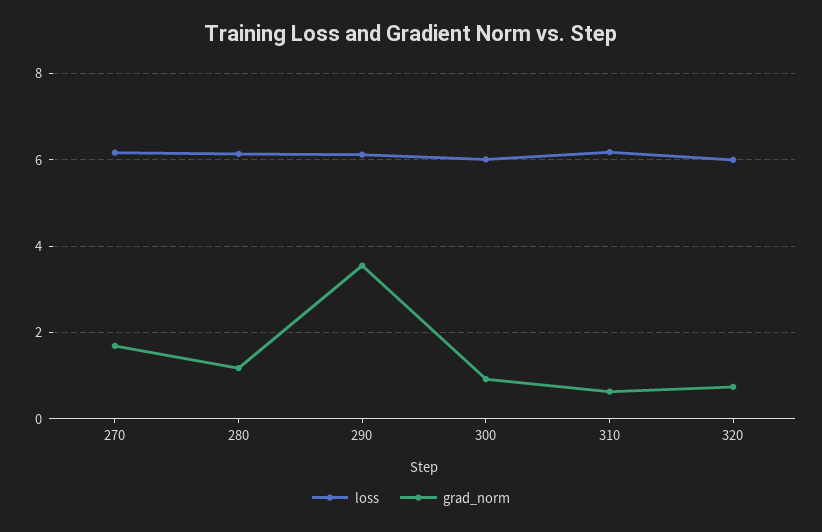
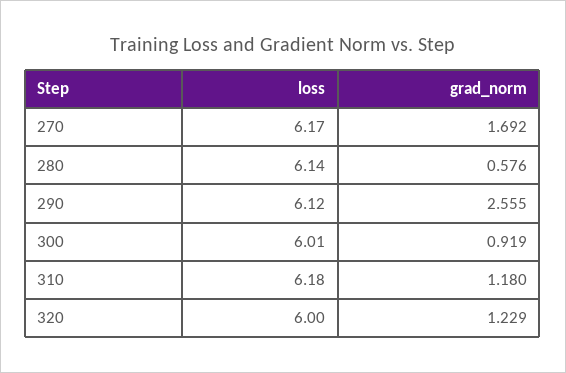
grad_norm, 280: 1.2 -> 0.576
grad_norm, 290: 3.6 -> 2.555
grad_norm, 310: 0.6 -> 1.18
grad_norm, 320: 0.8 -> 1.229

